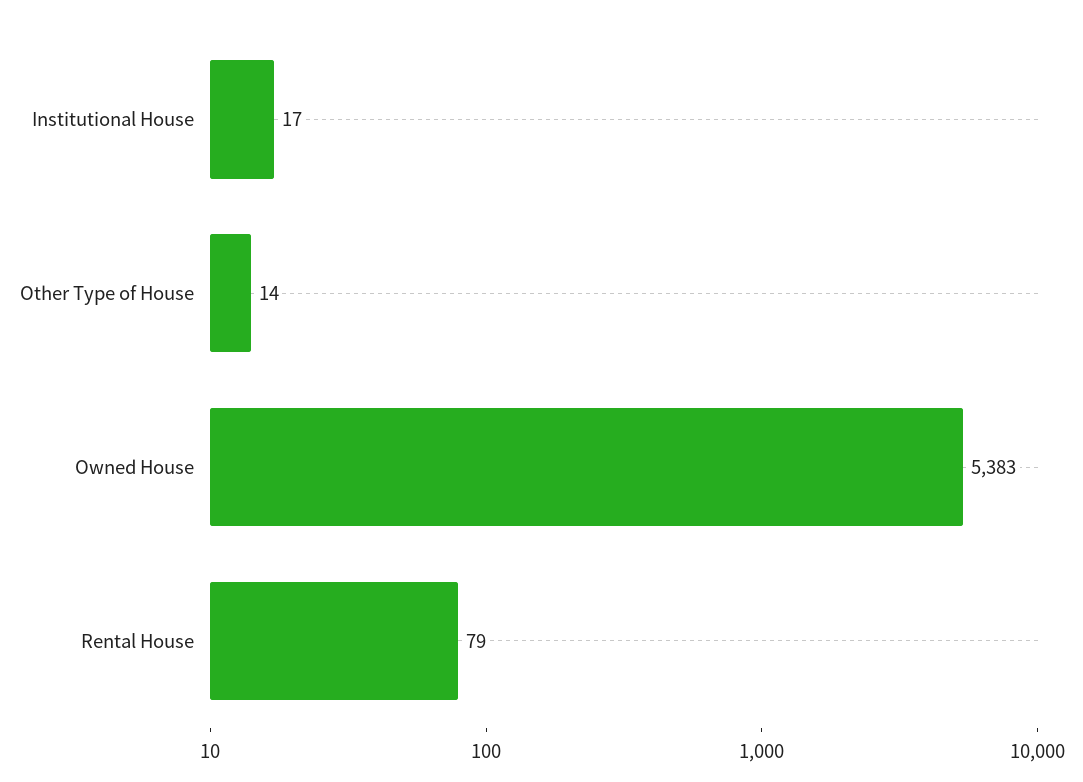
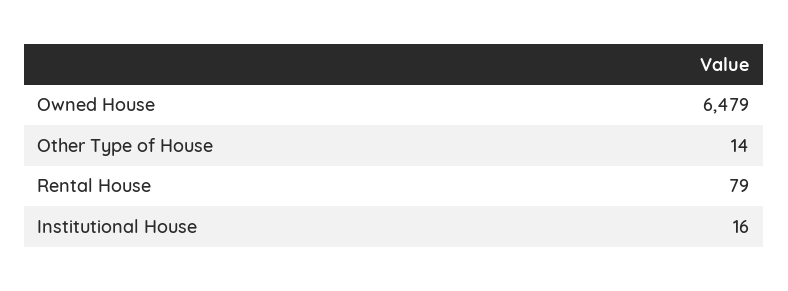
Institutional House: 17 -> 16
Owned House: 5383 -> 6479

